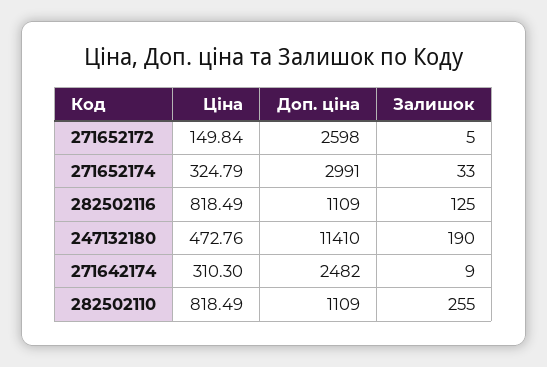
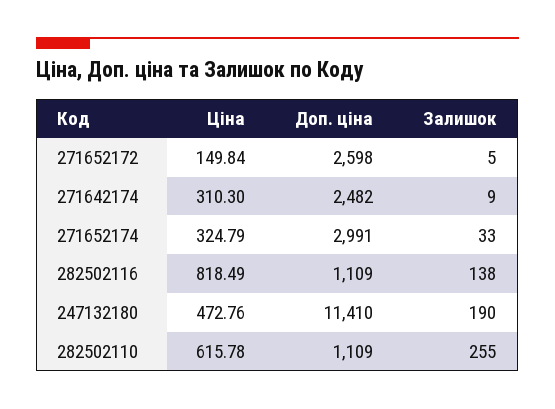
Залишок, 282502116: 125 -> 138
Ціна, 282502110: 818.49 -> 615.78

